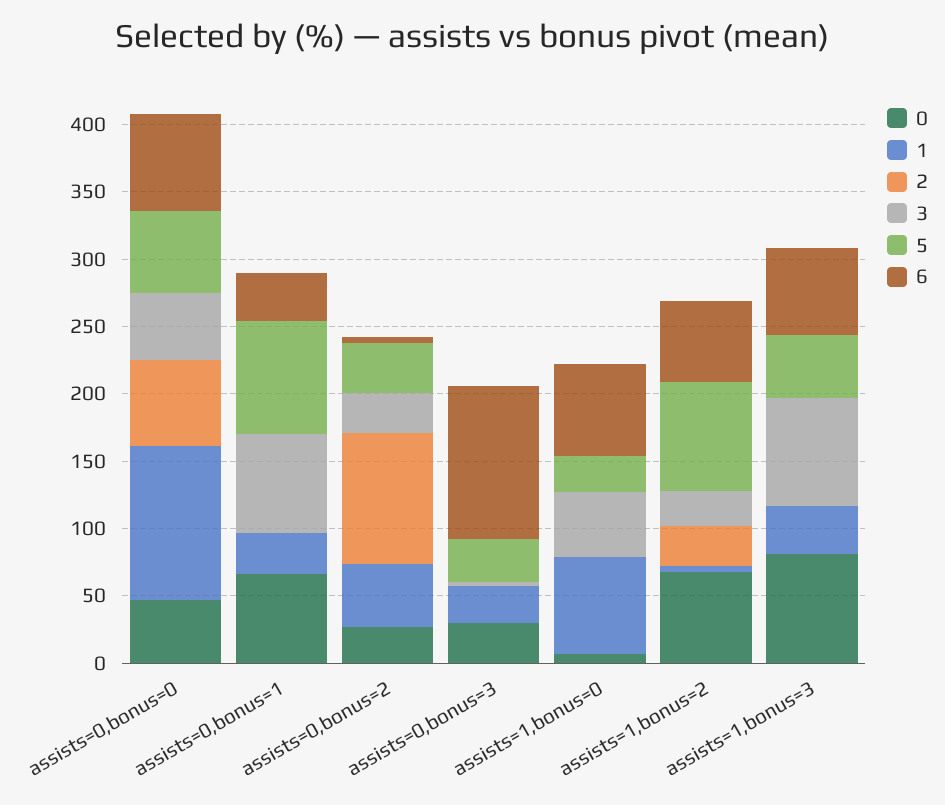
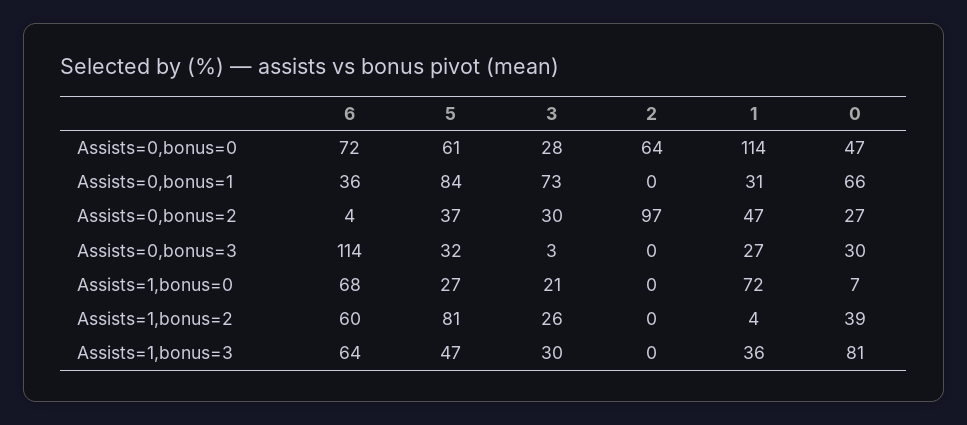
3, assists=0,bonus=0: 50 -> 28
3, assists=1,bonus=0: 50 -> 21
0, assists=1,bonus=2: 70 -> 39
2, assists=1,bonus=2: 30 -> 0
3, assists=1,bonus=3: 80 -> 30

